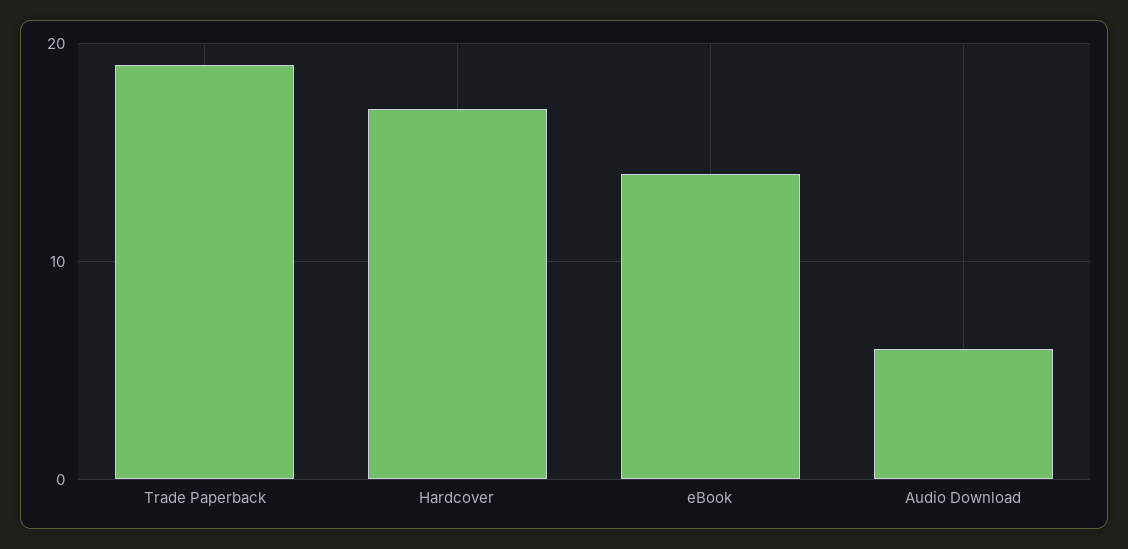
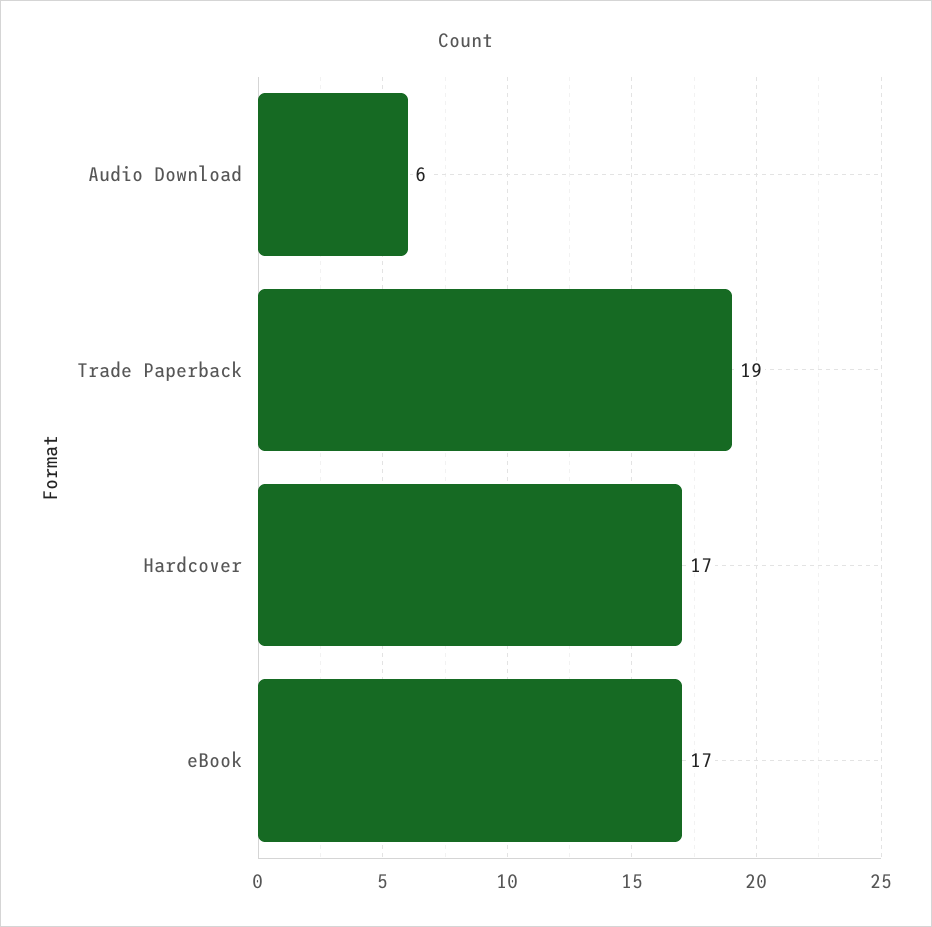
eBook: 14 -> 17

